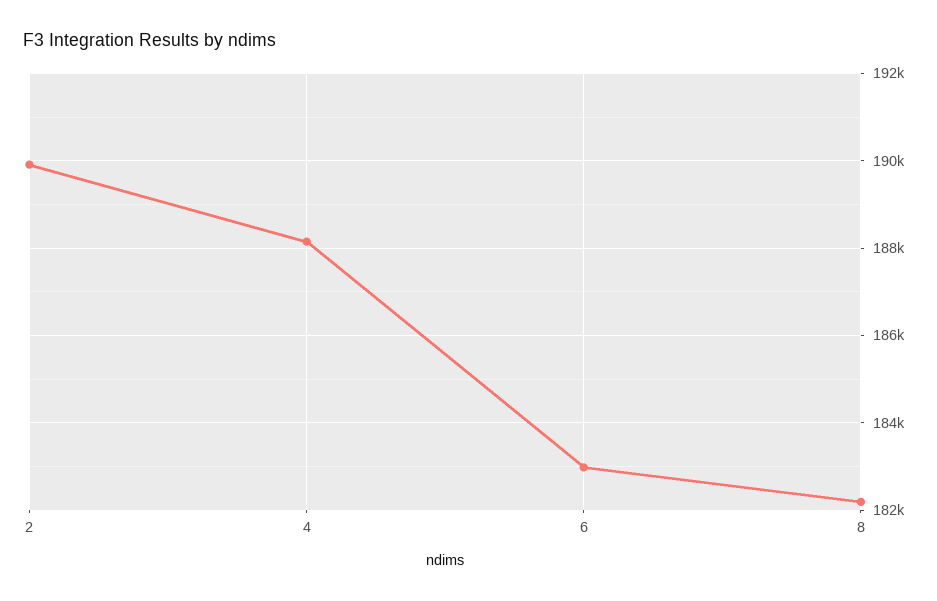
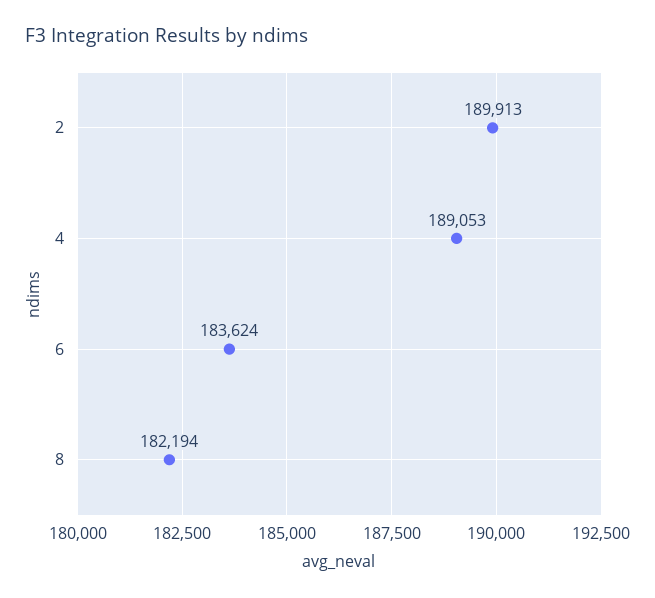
4: 188200 -> 189053
6: 183000 -> 183624

